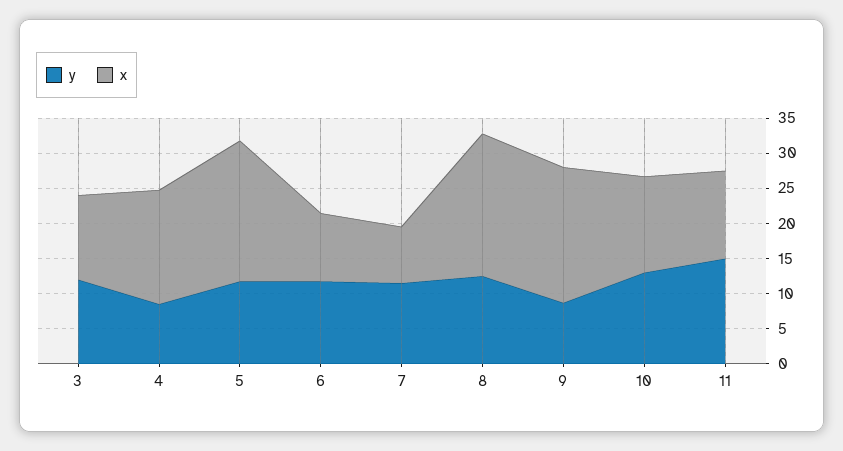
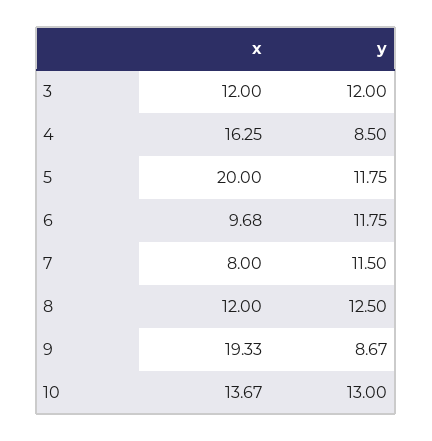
x, 8: 20 -> 12
y, 11: 15 -> none
x, 11: 12.5 -> none

